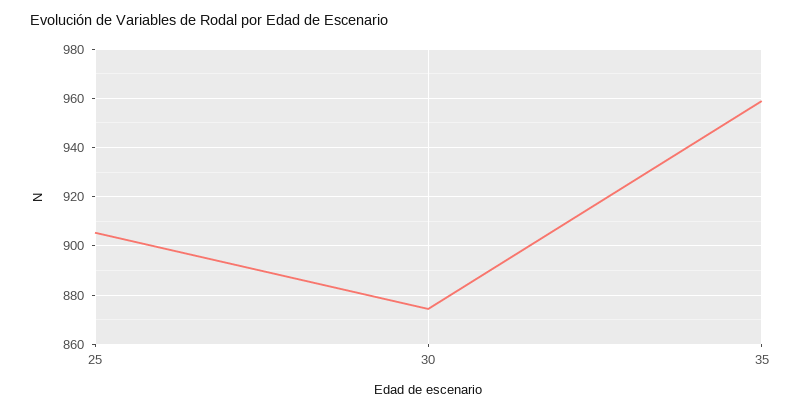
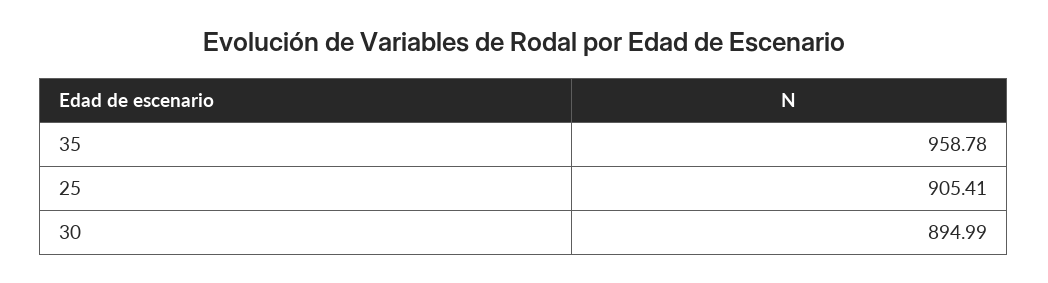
30: 875 -> 894.99

